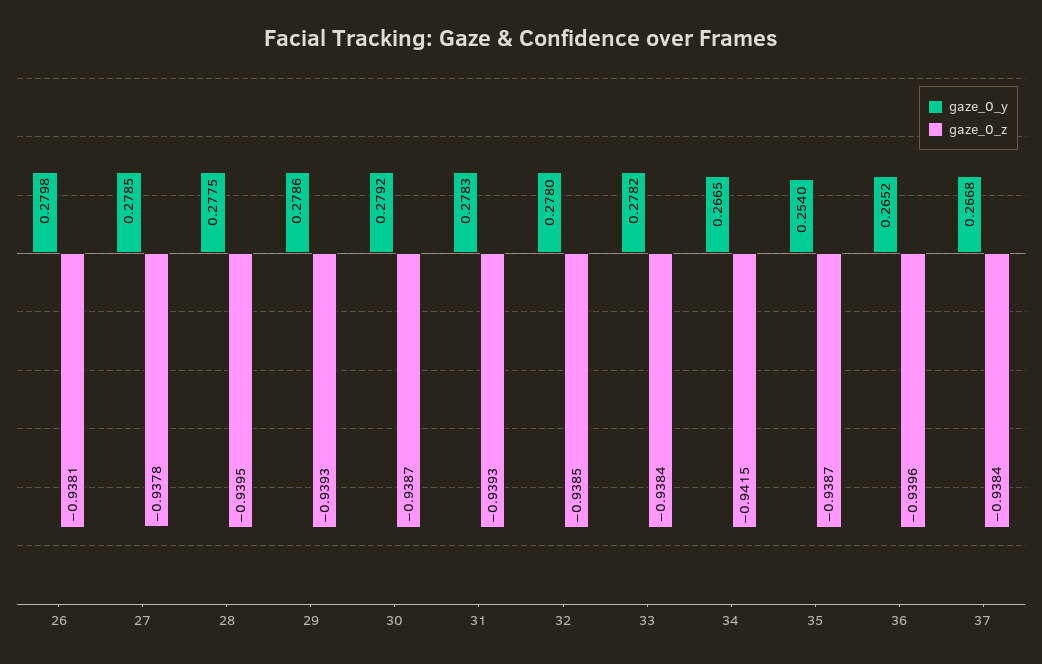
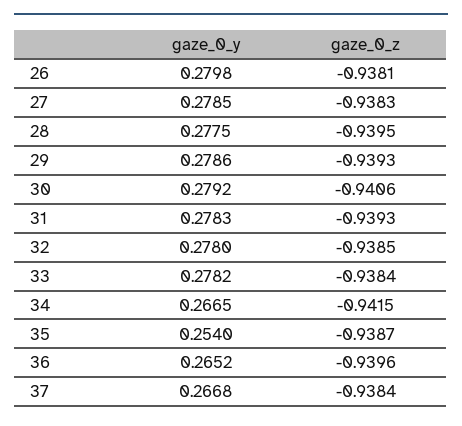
gaze_0_z, 27: -0.9378 -> -0.9383
gaze_0_z, 30: -0.9387 -> -0.9406

